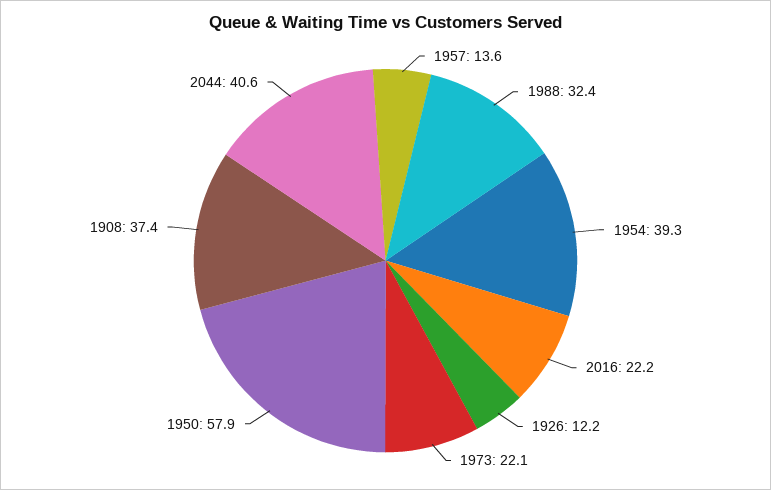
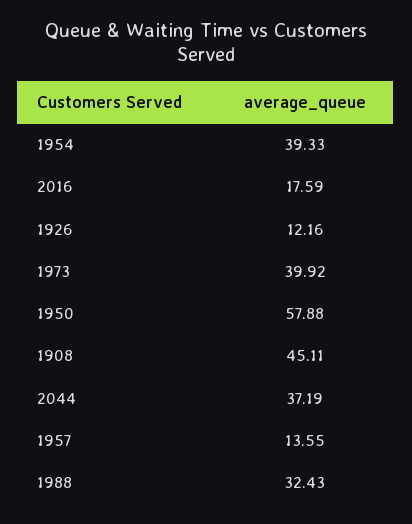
2016: 22.2 -> 17.59
1973: 22.1 -> 39.92
1908: 37.4 -> 45.11
2044: 40.6 -> 37.19

